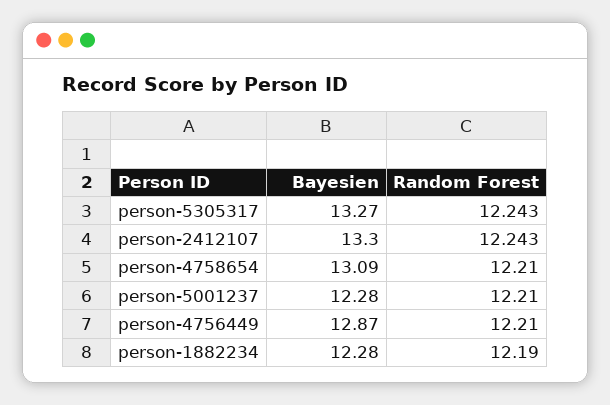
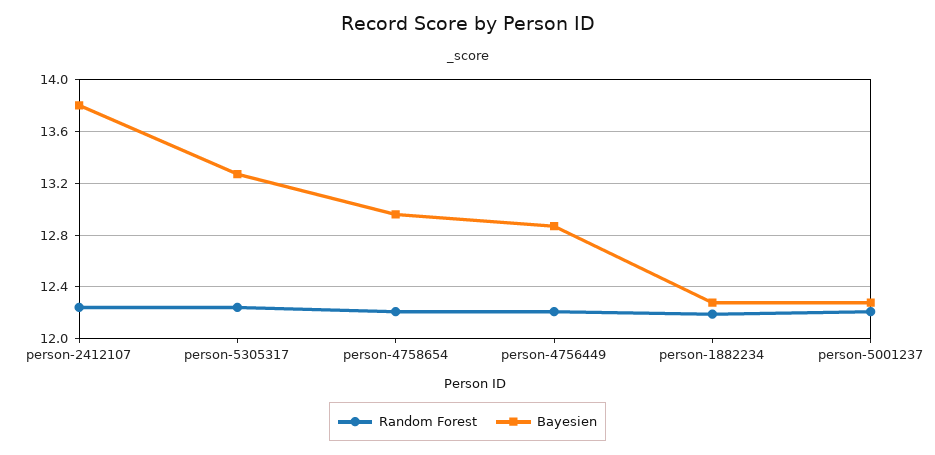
Bayesien, person-2412107: 13.3 -> 13.8
Bayesien, person-4758654: 13.09 -> 12.95

